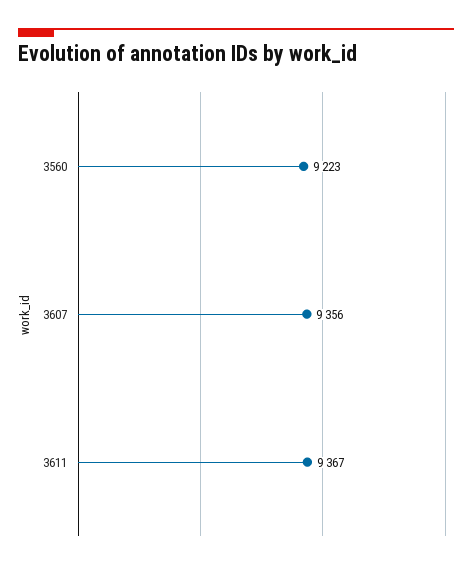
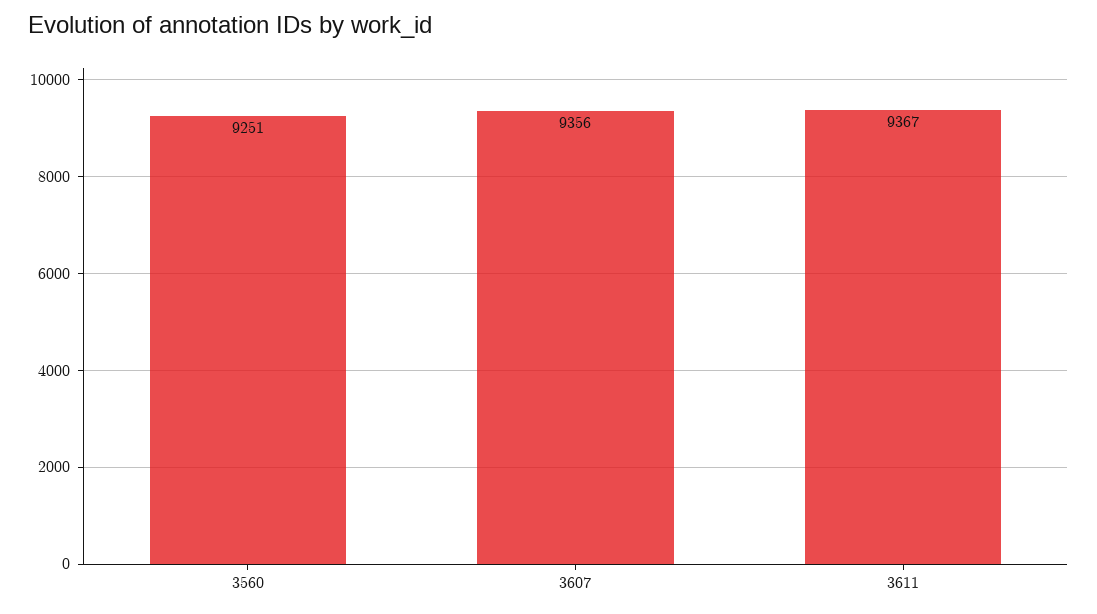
3560: 9223 -> 9251

